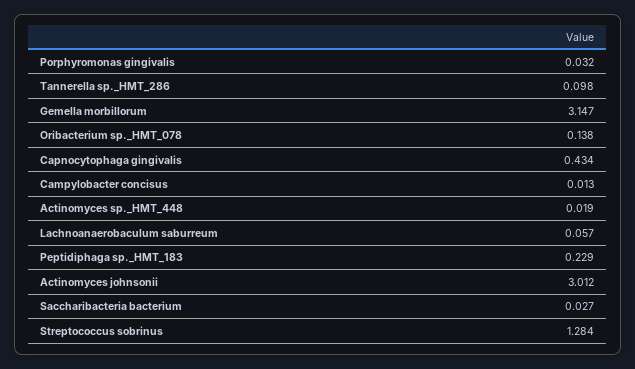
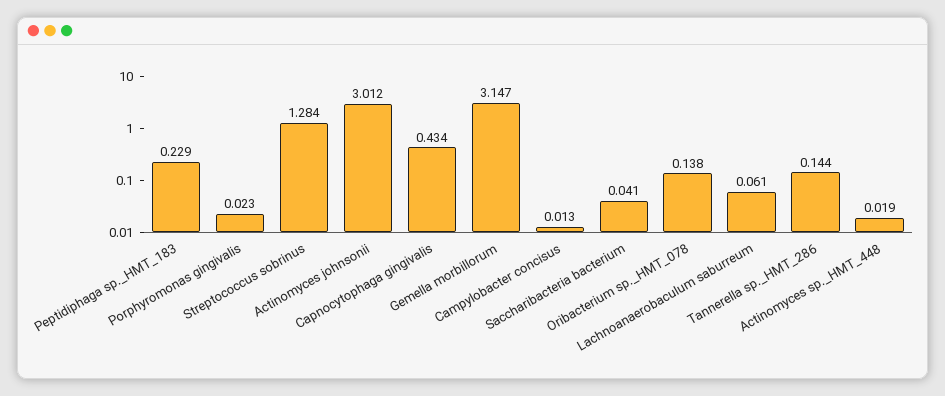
Porphyromonas gingivalis: 0.032 -> 0.023
Tannerella sp._HMT_286: 0.098 -> 0.144
Lachnoanaerobaculum saburreum: 0.057 -> 0.061
Saccharibacteria bacterium: 0.027 -> 0.041

